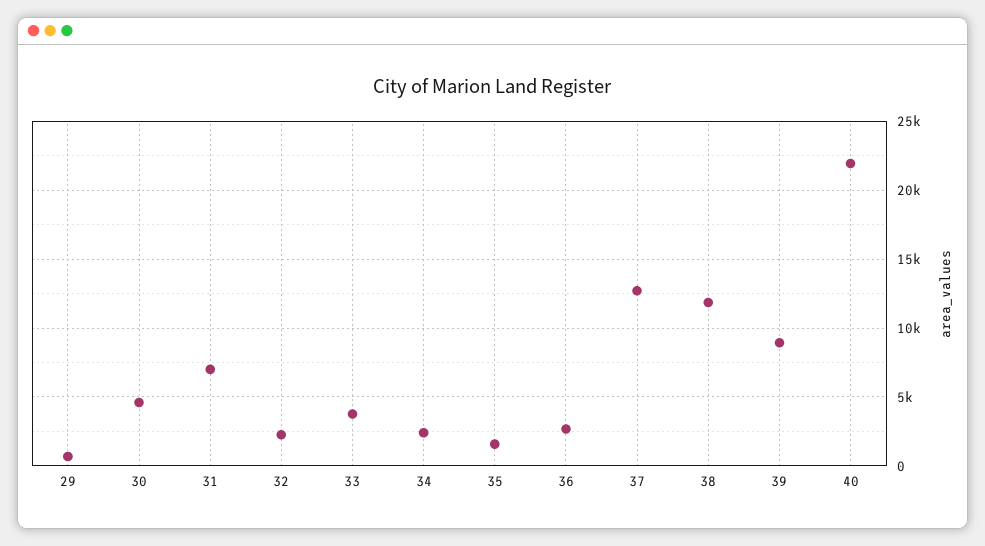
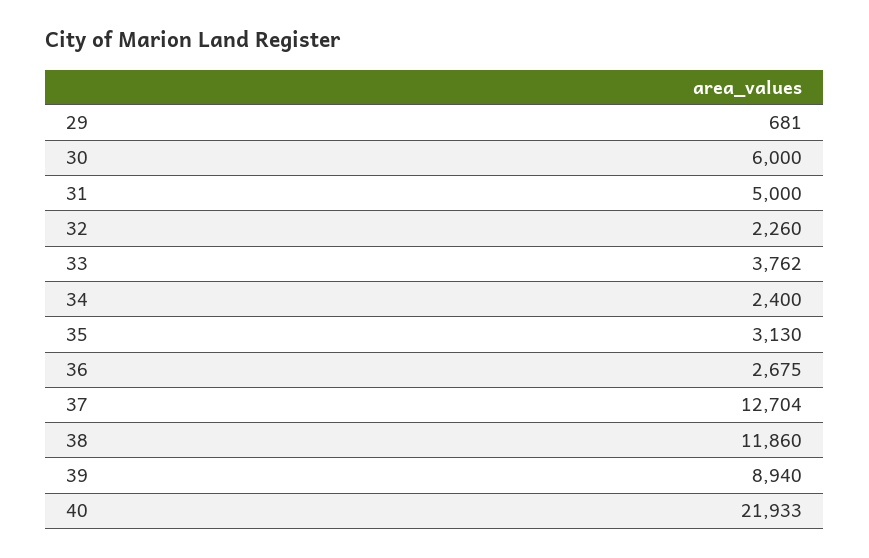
30: 4500 -> 6000
31: 7000 -> 5000
35: 1500 -> 3130

